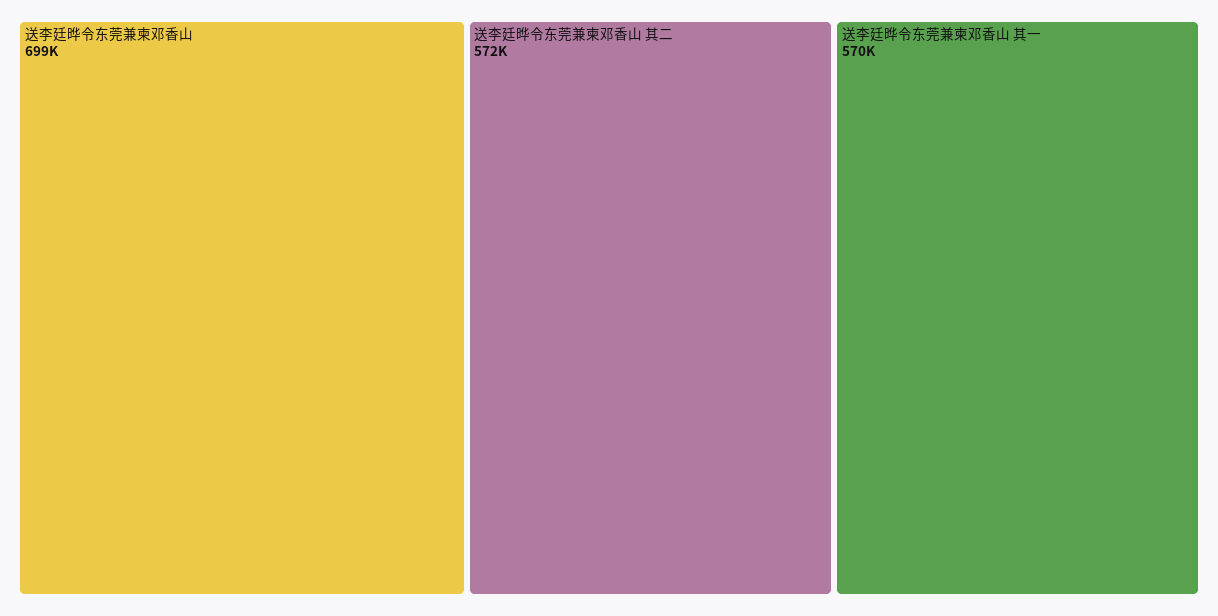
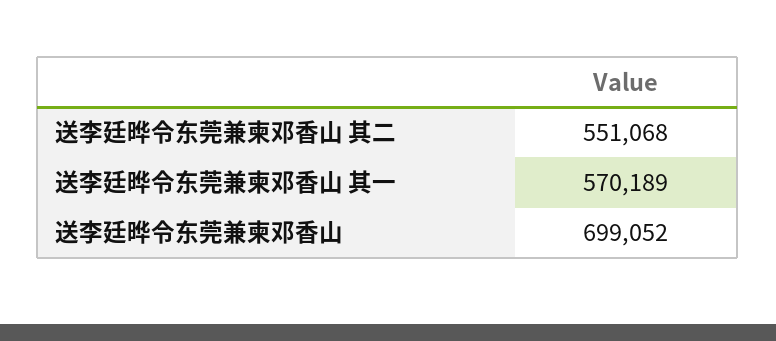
送李廷晔令东莞兼柬邓香山 其二: 572000 -> 551068

